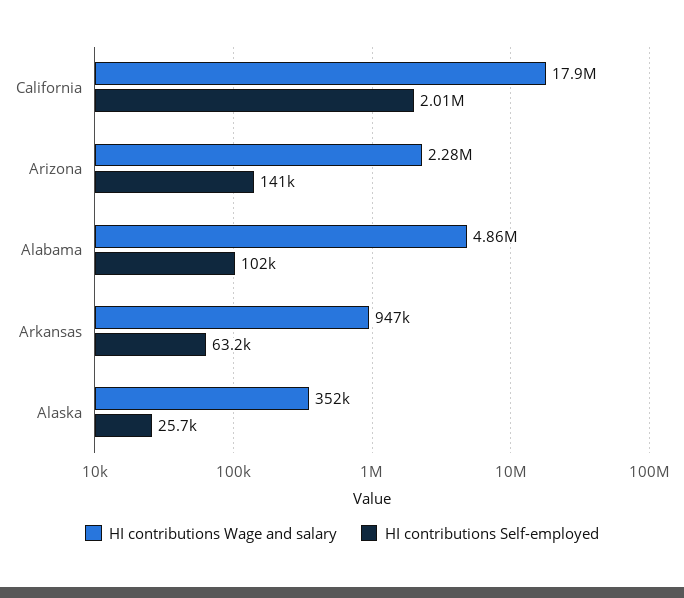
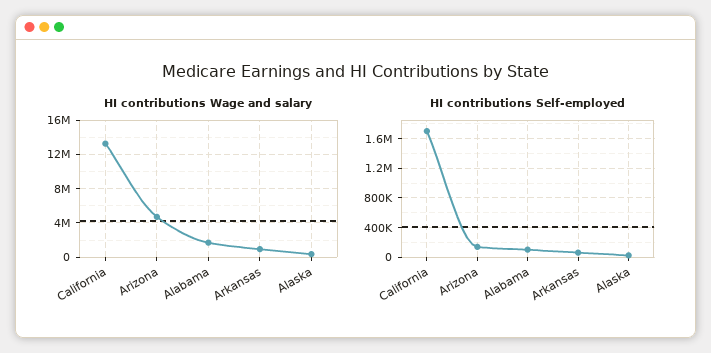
HI contributions Wage and salary, California: 17900000 -> 13000000
HI contributions Self-employed, California: 2010000 -> 1700000
HI contributions Wage and salary, Arizona: 2280000 -> 5000000
HI contributions Wage and salary, Alabama: 4860000 -> 2000000

